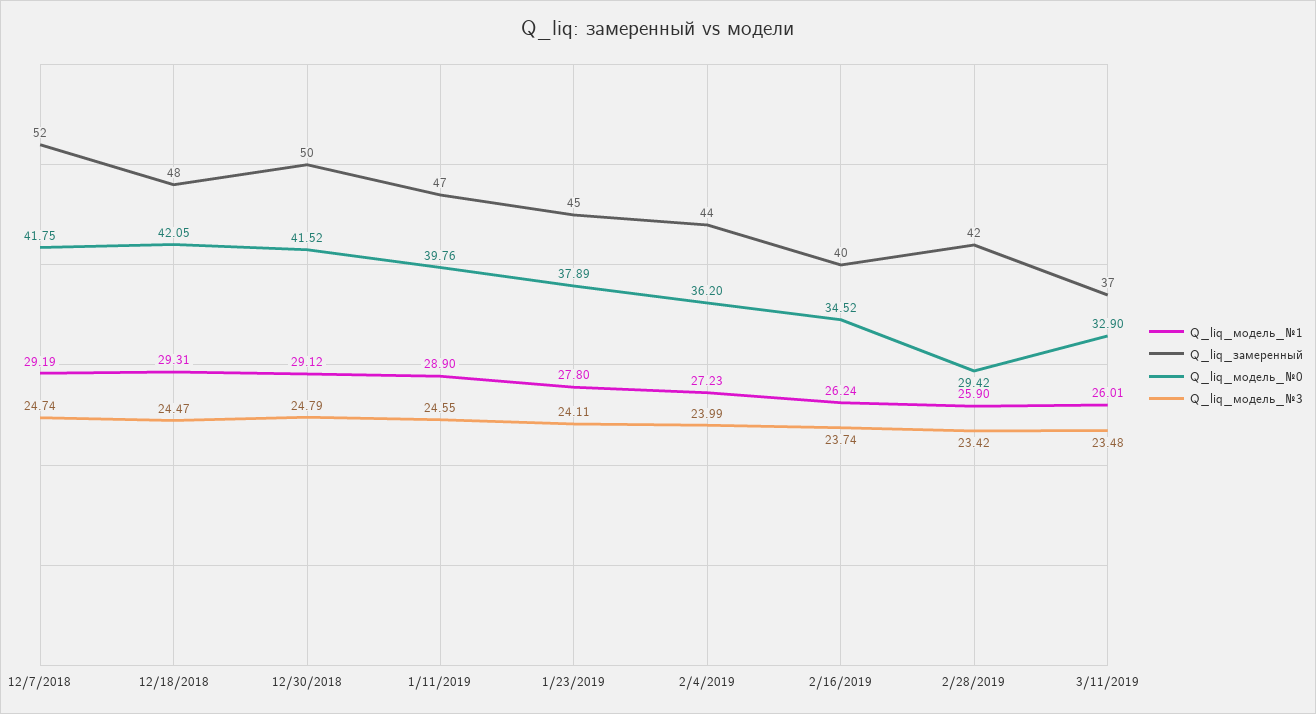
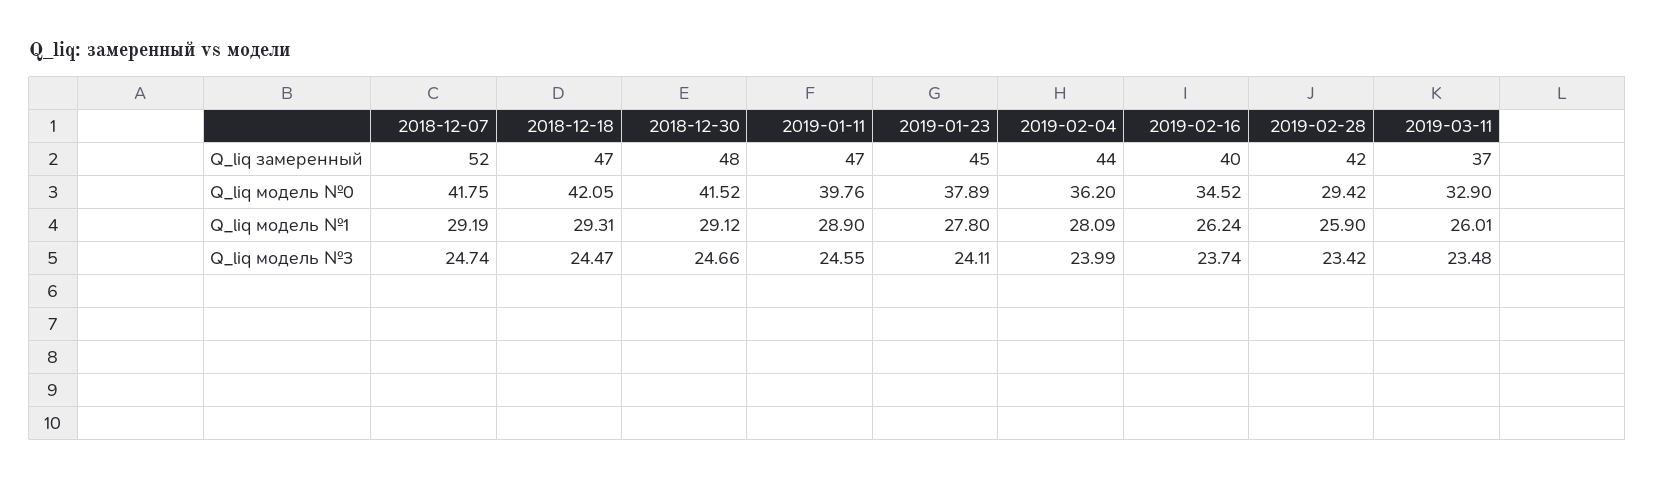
Q_liq_замеренный, 12/18/2018: 48 -> 47
Q_liq_замеренный, 12/30/2018: 50 -> 48
Q_liq_модель_№3, 12/30/2018: 24.79 -> 24.66
Q_liq_модель_№1, 2/4/2019: 27.23 -> 28.09

